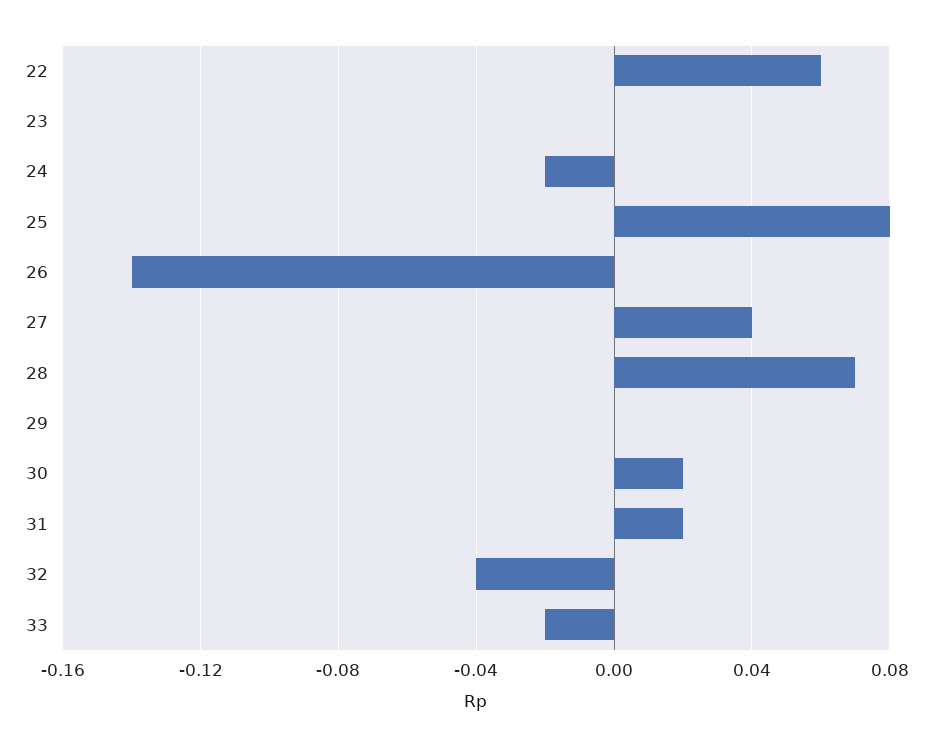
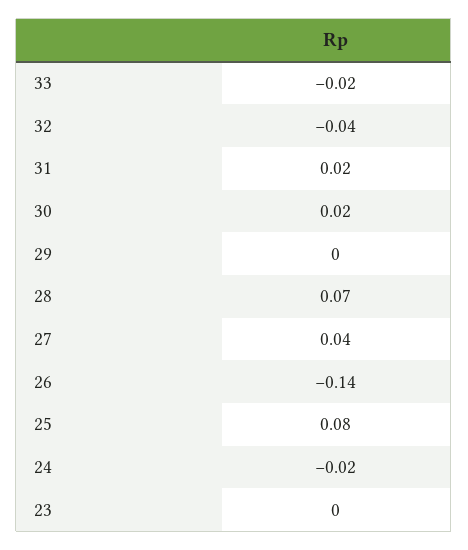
22: 0.06 -> none

